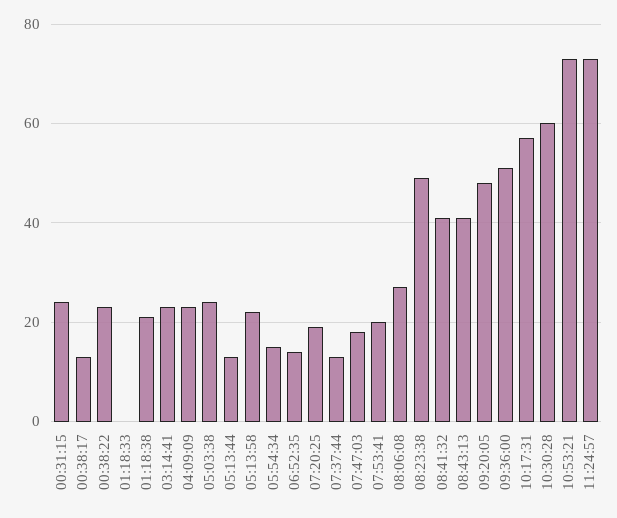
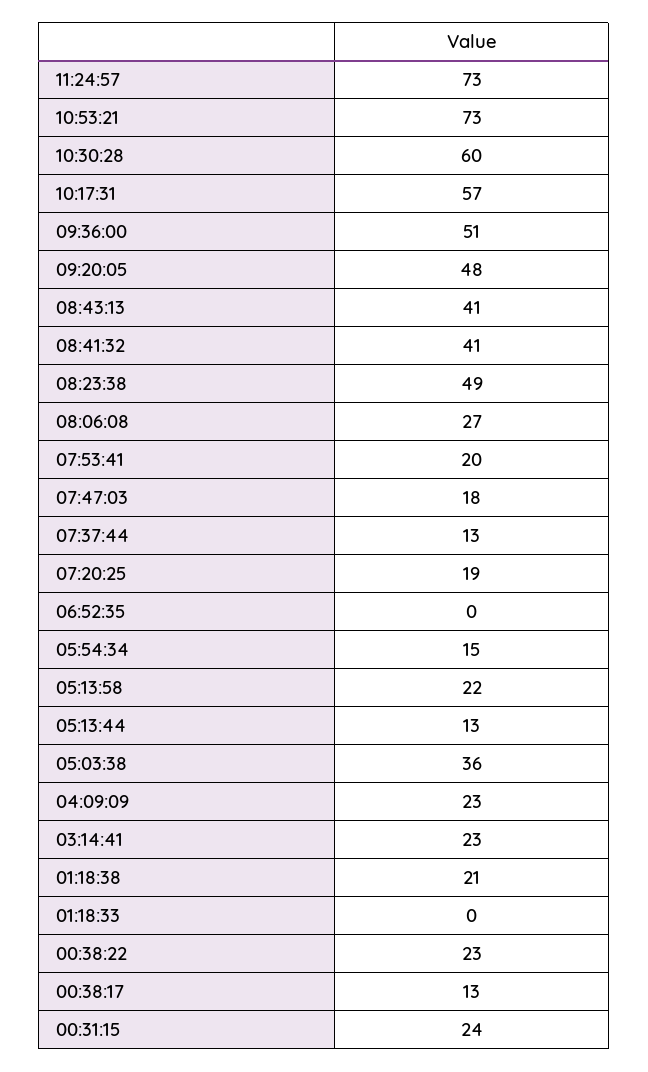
05:03:38: 25 -> 36
06:52:35: 15 -> 0

